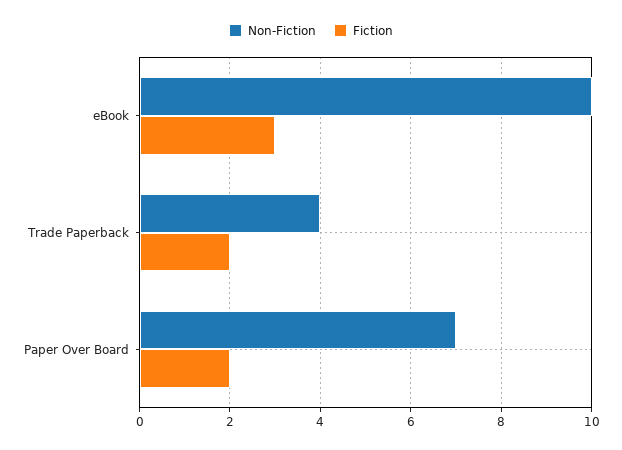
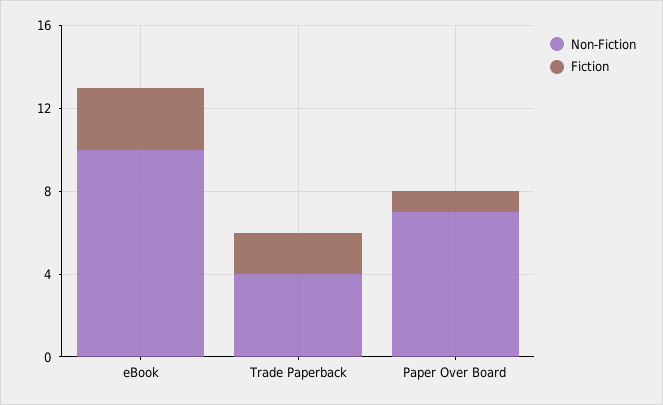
Fiction, Paper Over Board: 2 -> 1

